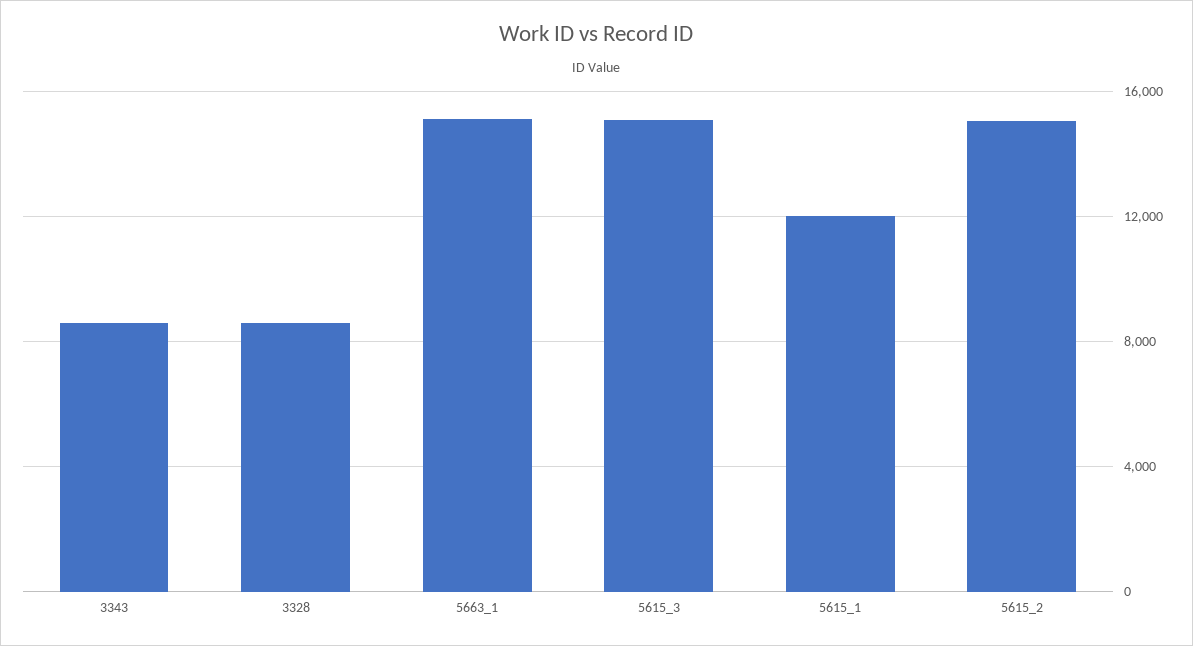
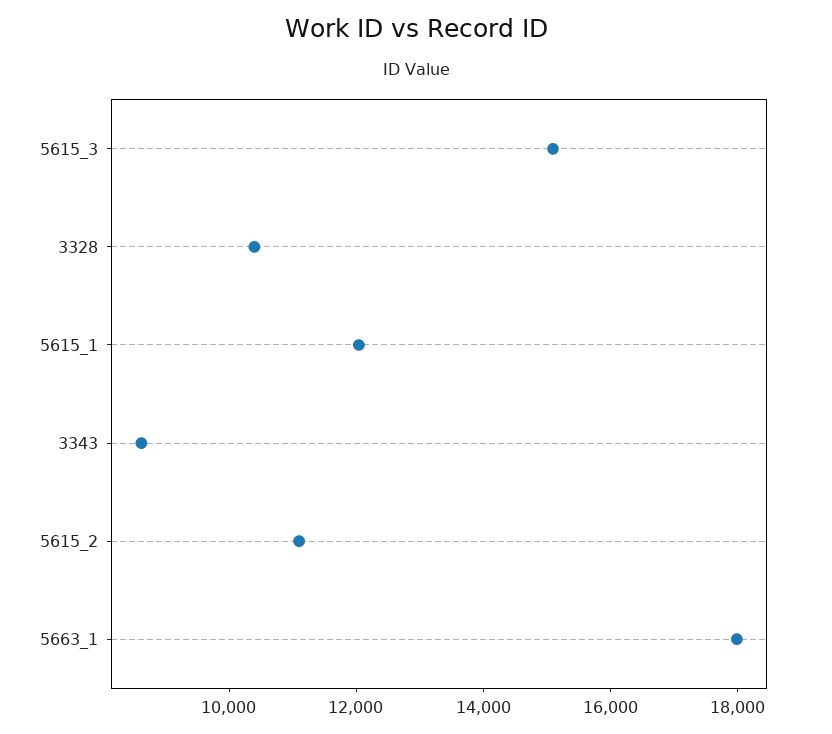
3328: 8500 -> 10500
5663_1: 15000 -> 18000
5615_2: 15000 -> 11000

